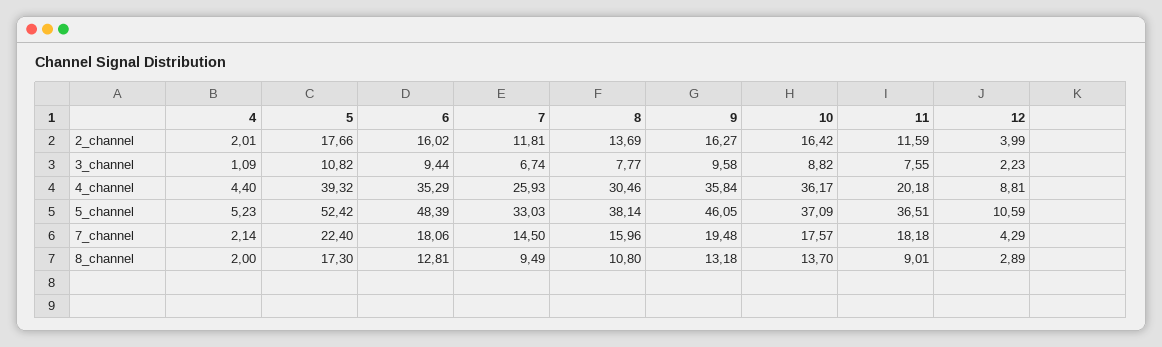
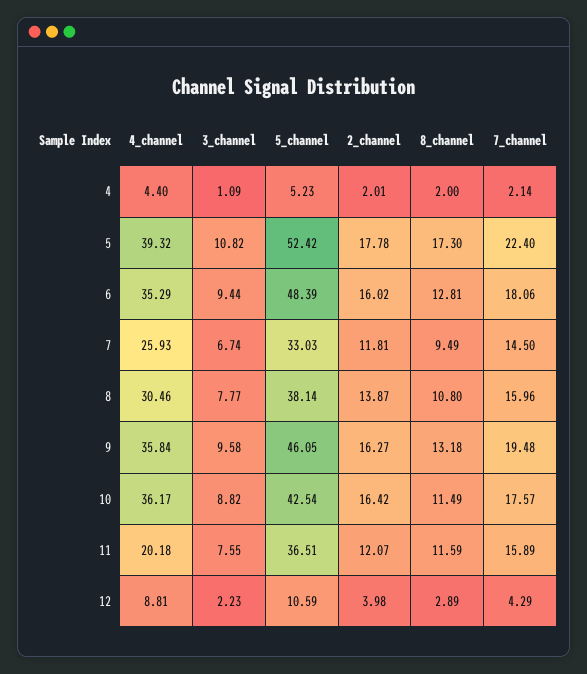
5, 2_channel: 17.66 -> 17.78
8, 2_channel: 13.69 -> 13.87
11, 2_channel: 11.59 -> 12.07
12, 2_channel: 3.99 -> 3.98
10, 5_channel: 37.09 -> 42.54
11, 7_channel: 18.18 -> 15.89
10, 8_channel: 13.7 -> 11.49
11, 8_channel: 9.01 -> 11.59

